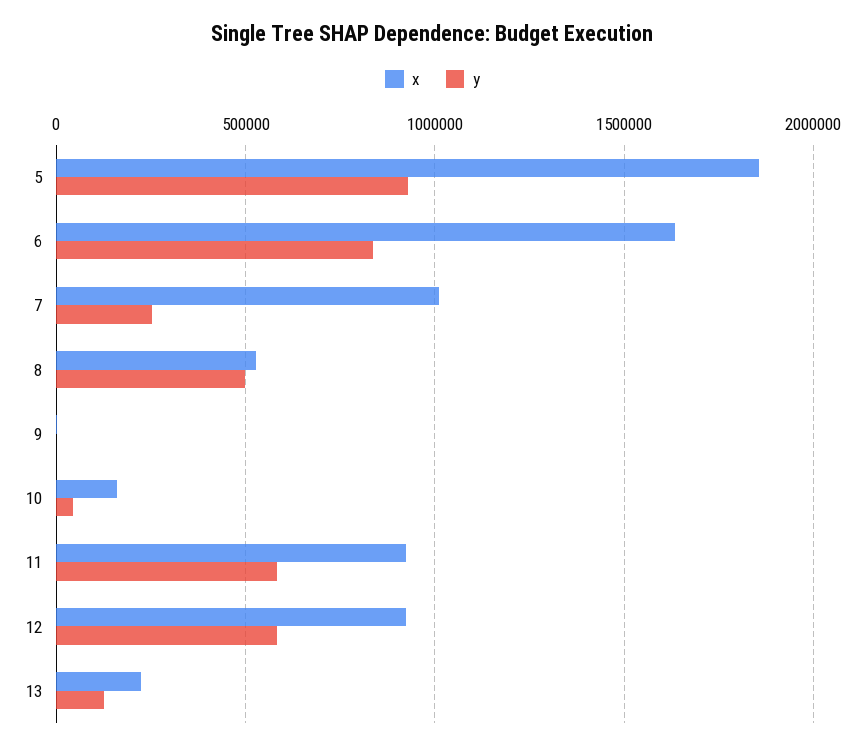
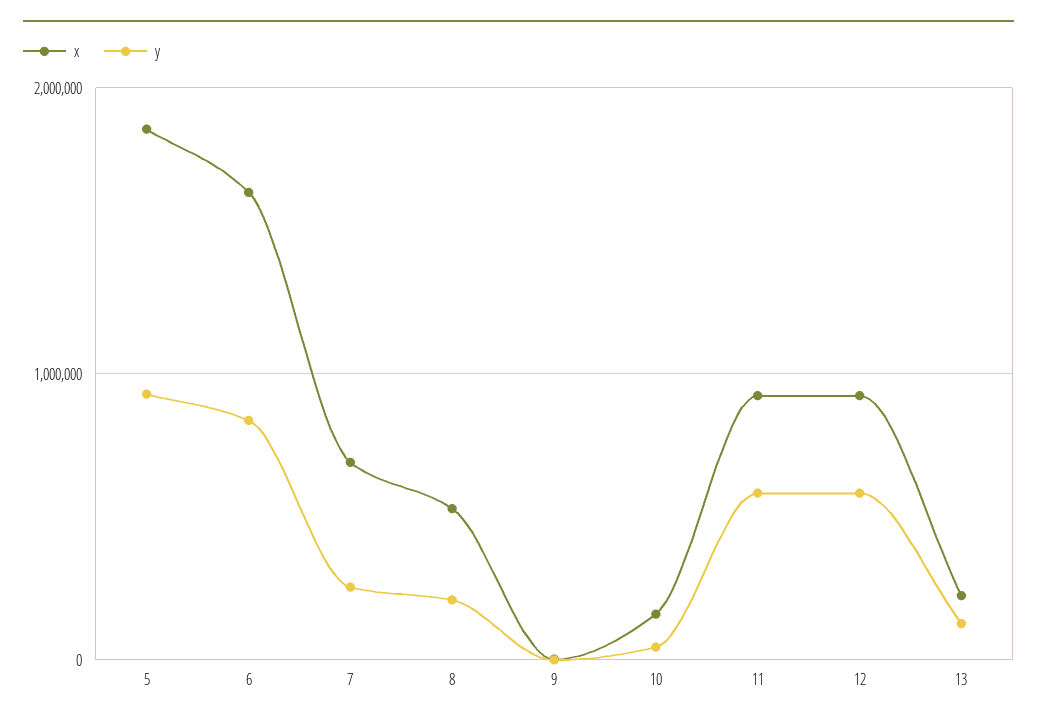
x, 7: 1000000 -> 700000
y, 8: 500000 -> 200000

